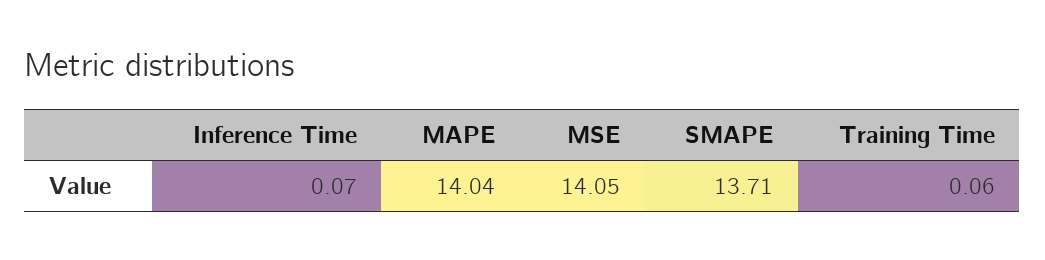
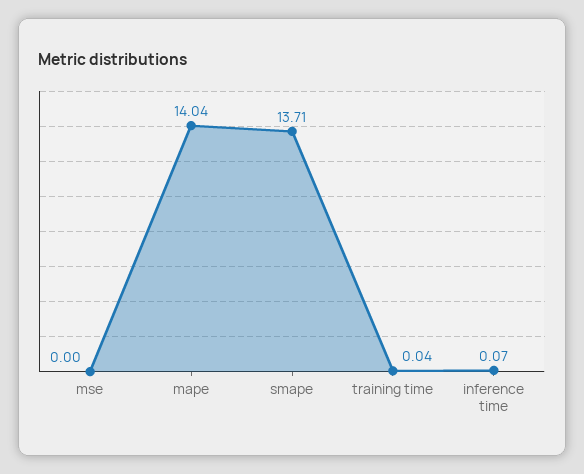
MSE: 14.05 -> 0
Training Time: 0.06 -> 0.04

